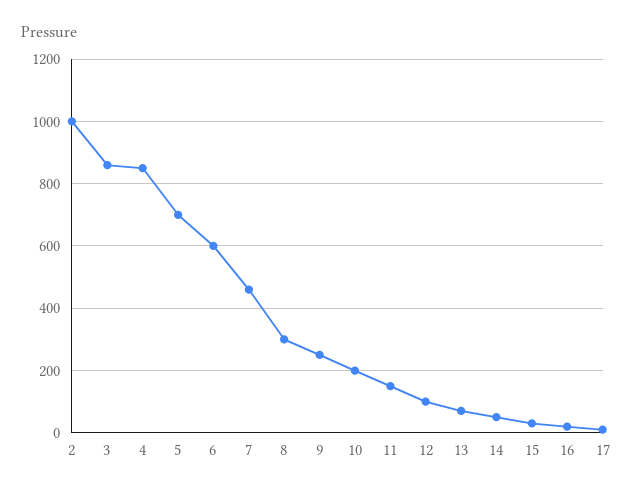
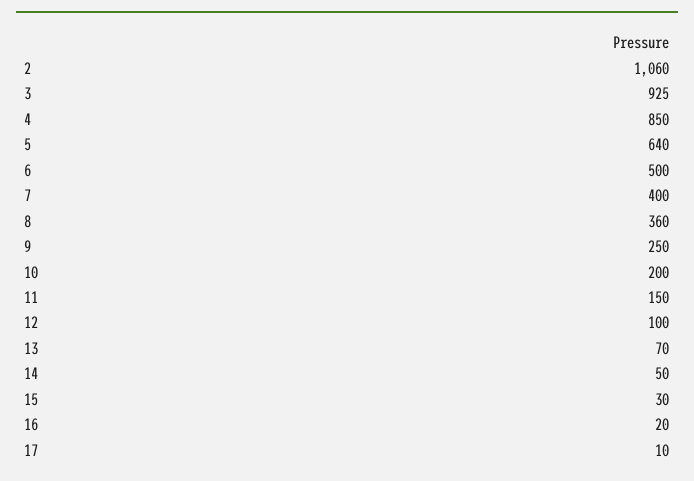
2: 1000 -> 1060
3: 860 -> 925
5: 700 -> 640
6: 600 -> 500
7: 460 -> 400
8: 300 -> 360

